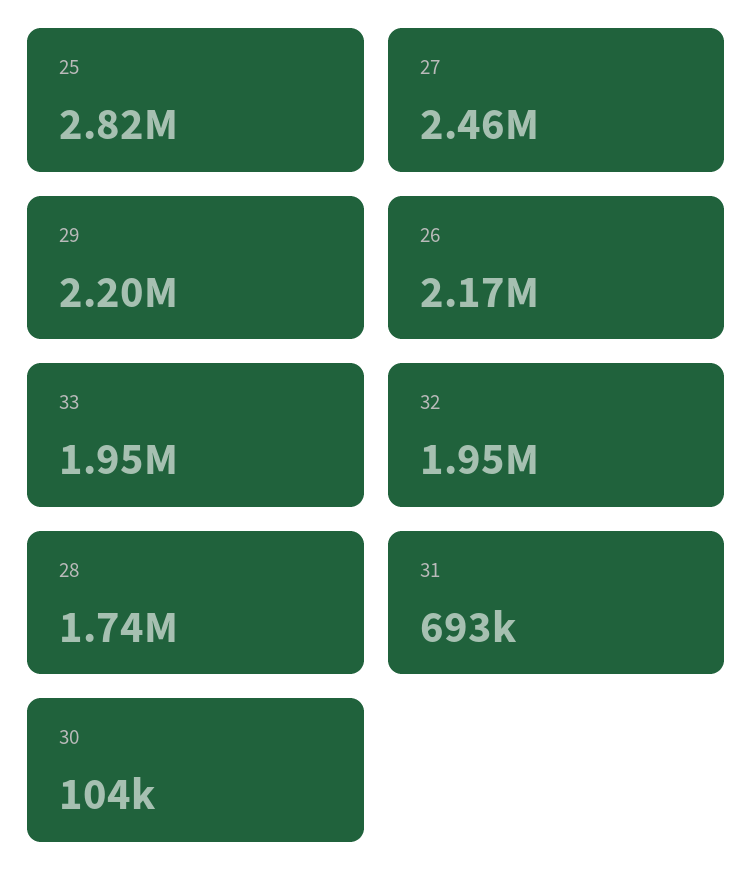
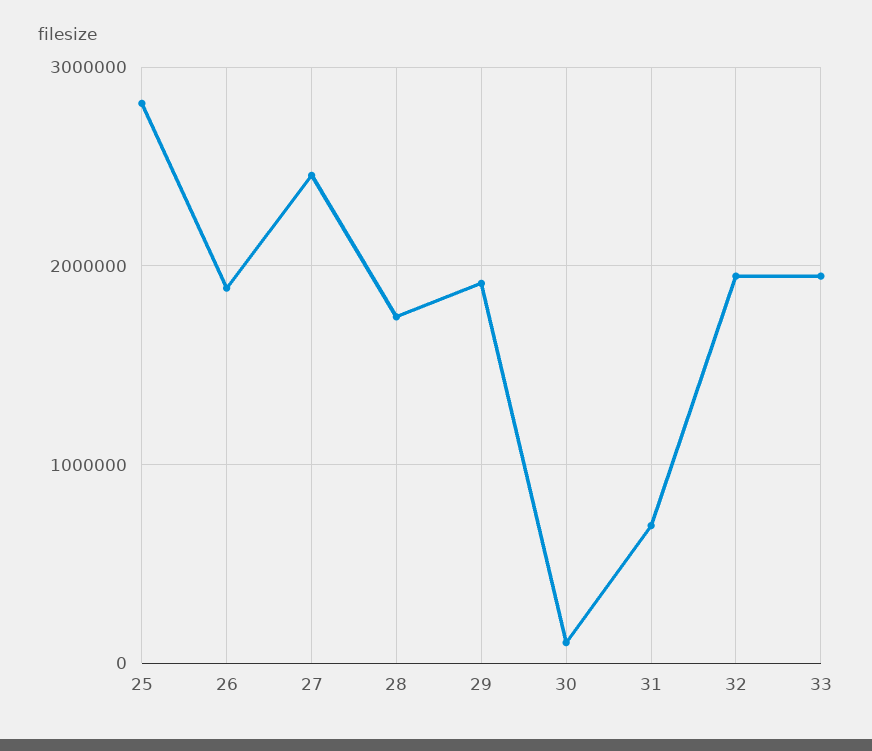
29: 2200000 -> 1900000
26: 2170000 -> 1900000

